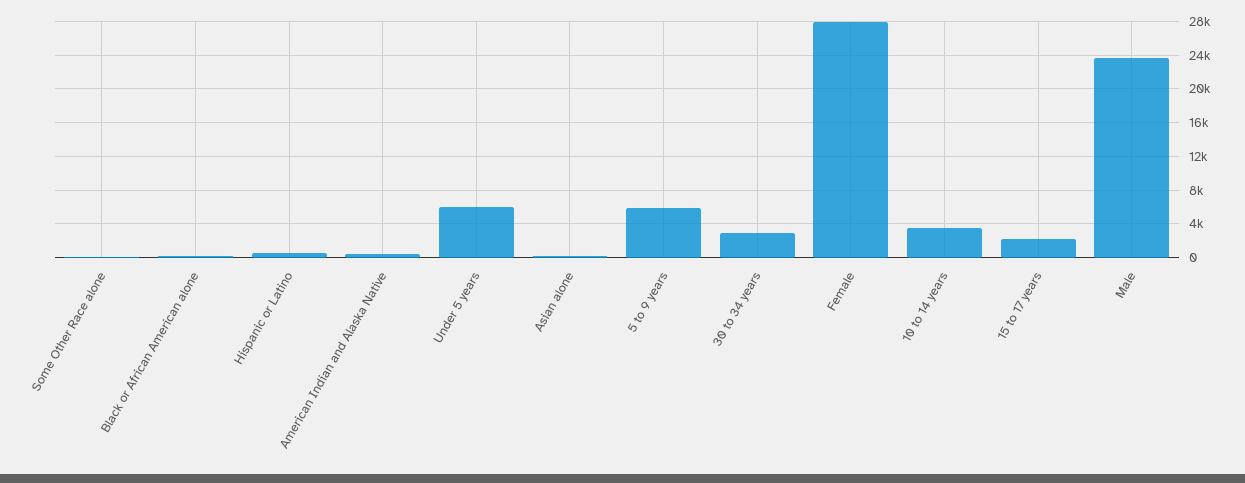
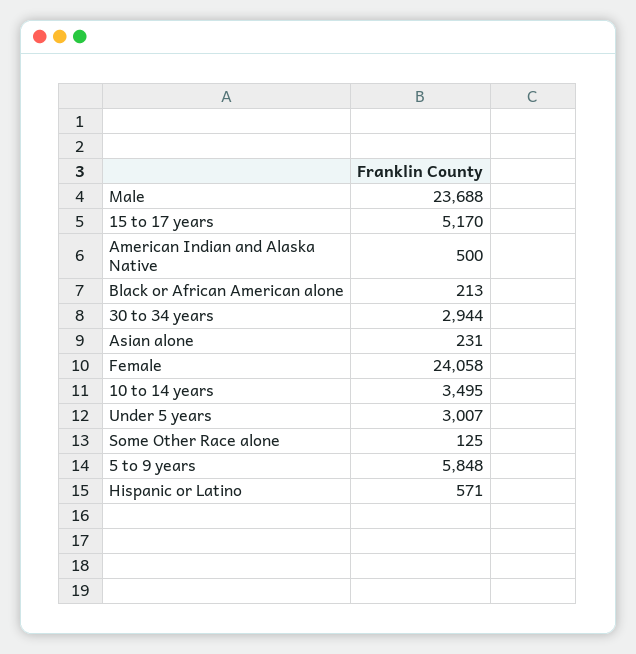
Under 5 years: 6000 -> 3007
Female: 28000 -> 24058
15 to 17 years: 2000 -> 5170

